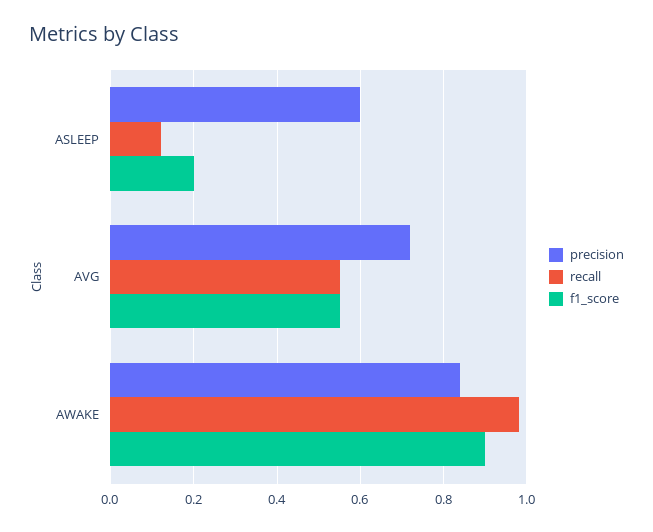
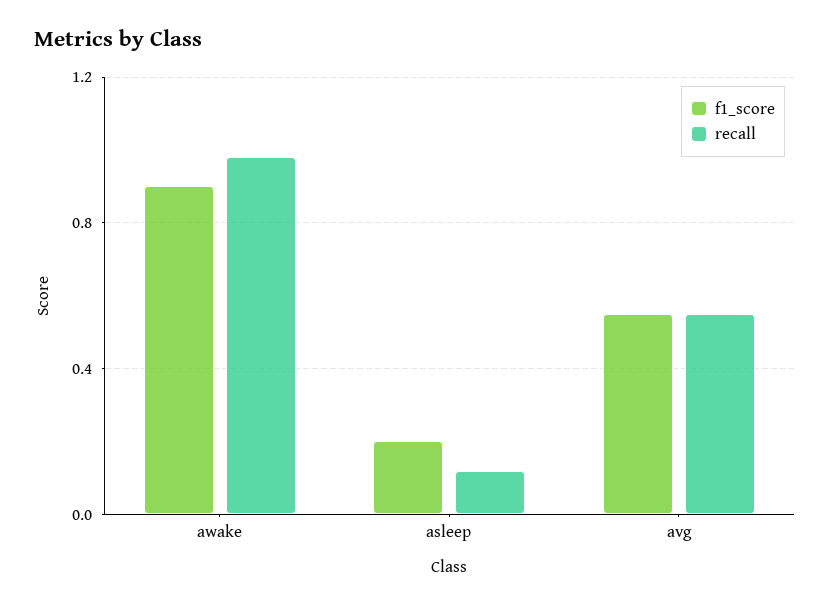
precision, ASLEEP: 0.6 -> none
precision, AVG: 0.72 -> none
precision, AWAKE: 0.84 -> none

